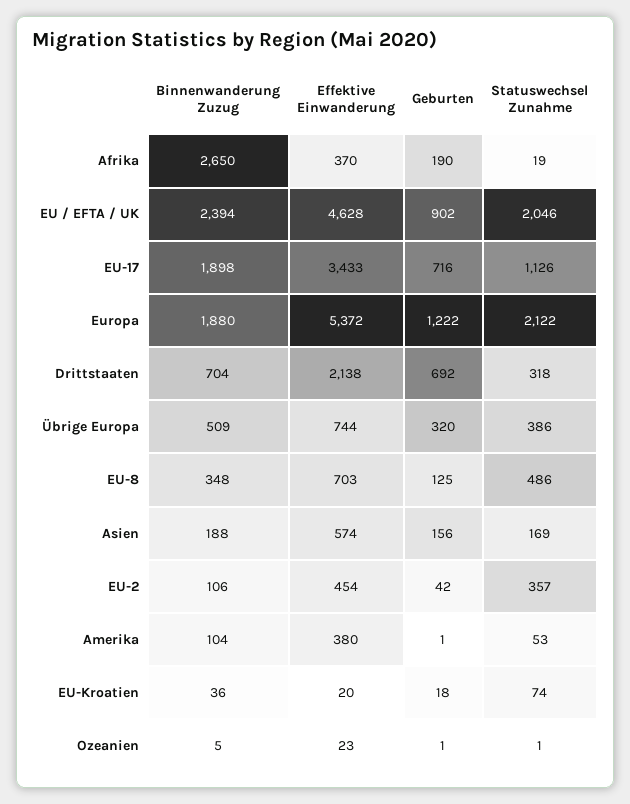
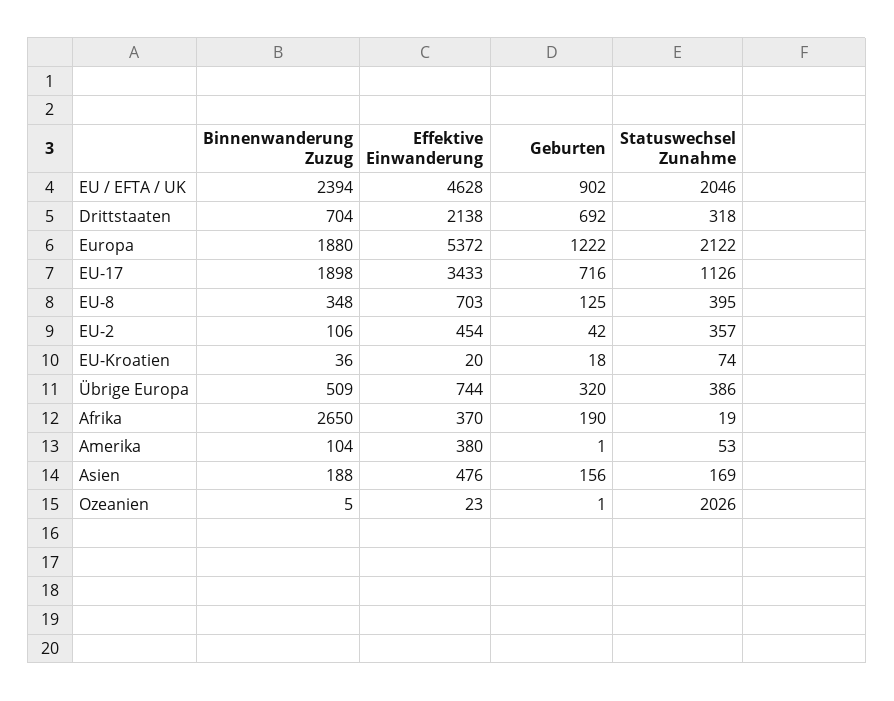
Statuswechsel Zunahme, EU-8: 486 -> 395
Effektive Einwanderung, Asien: 574 -> 476
Statuswechsel Zunahme, Ozeanien: 1 -> 2026

